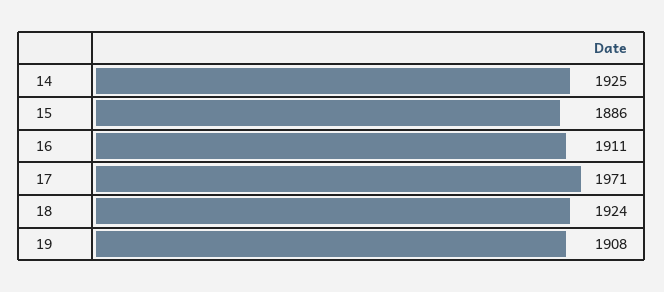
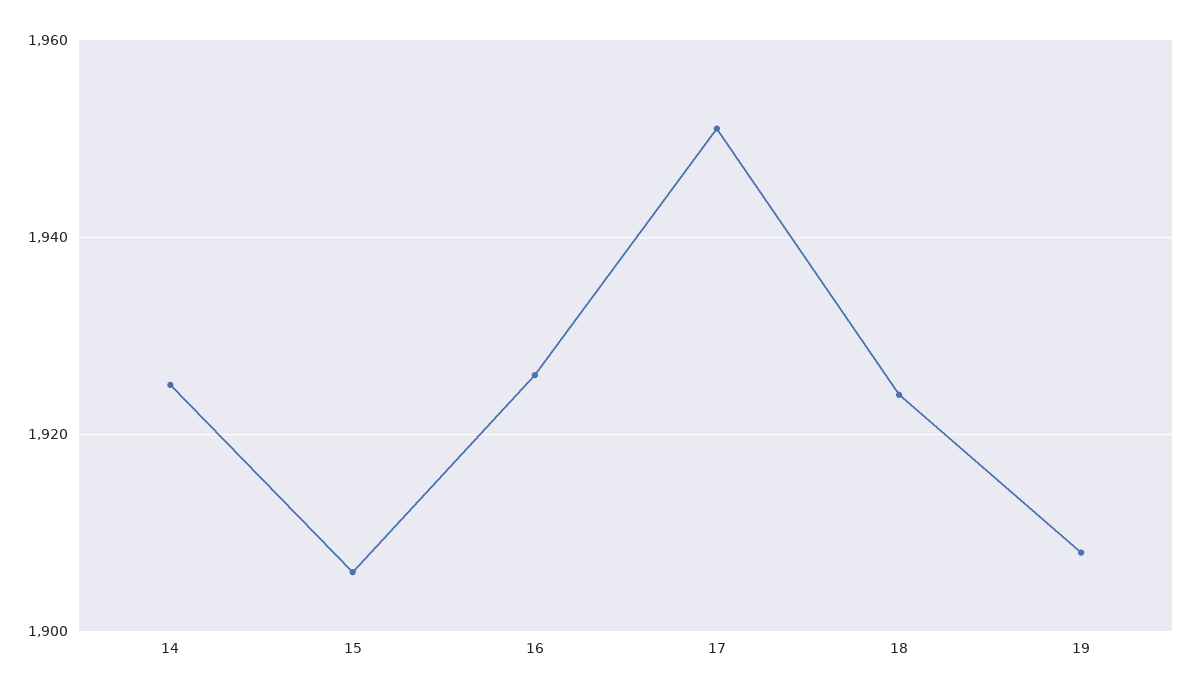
15: 1886 -> 1905
16: 1911 -> 1925
17: 1971 -> 1950

